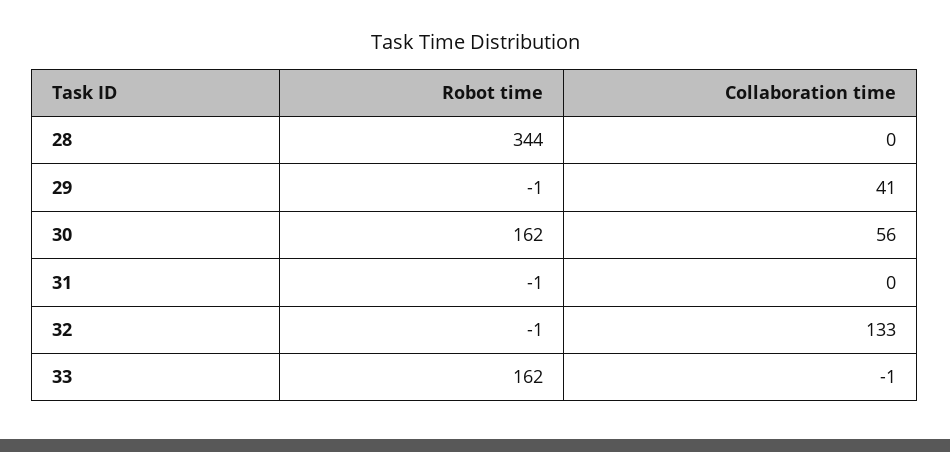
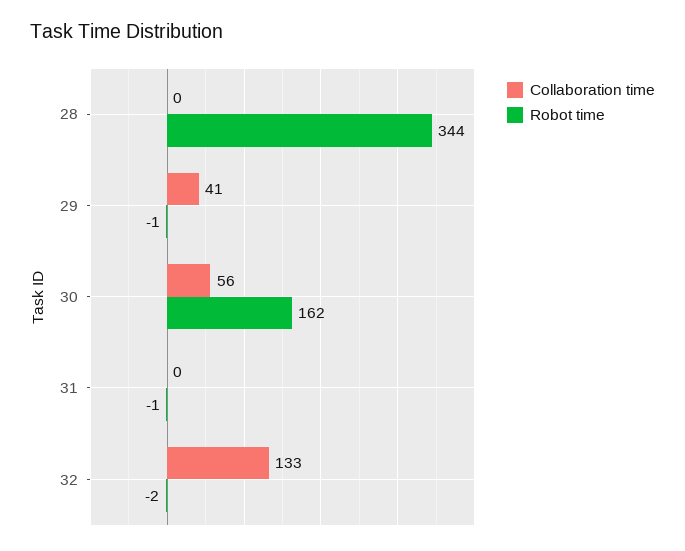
Robot time, 32: -1 -> -2
Robot time, 33: 162 -> none
Collaboration time, 33: -1 -> none

